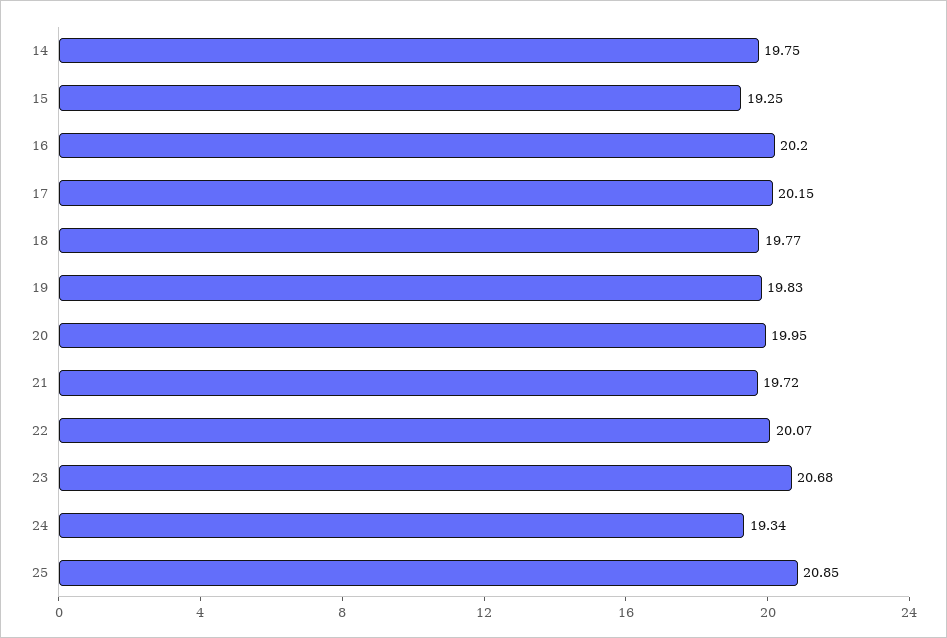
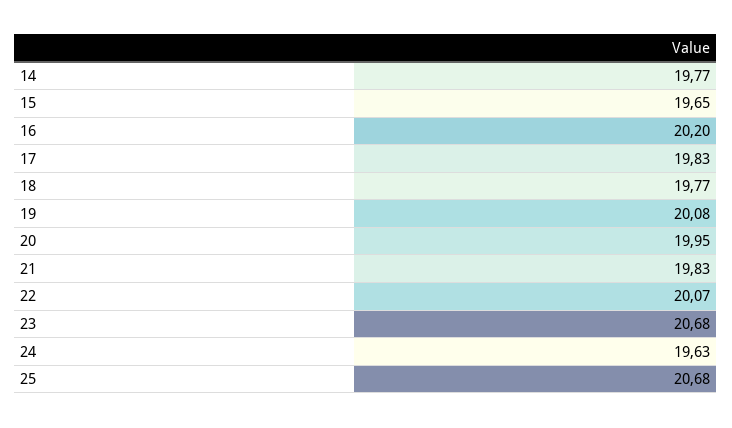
14: 19.75 -> 19.77
15: 19.25 -> 19.65
17: 20.15 -> 19.83
19: 19.83 -> 20.08
21: 19.72 -> 19.83
24: 19.34 -> 19.63
25: 20.85 -> 20.68

